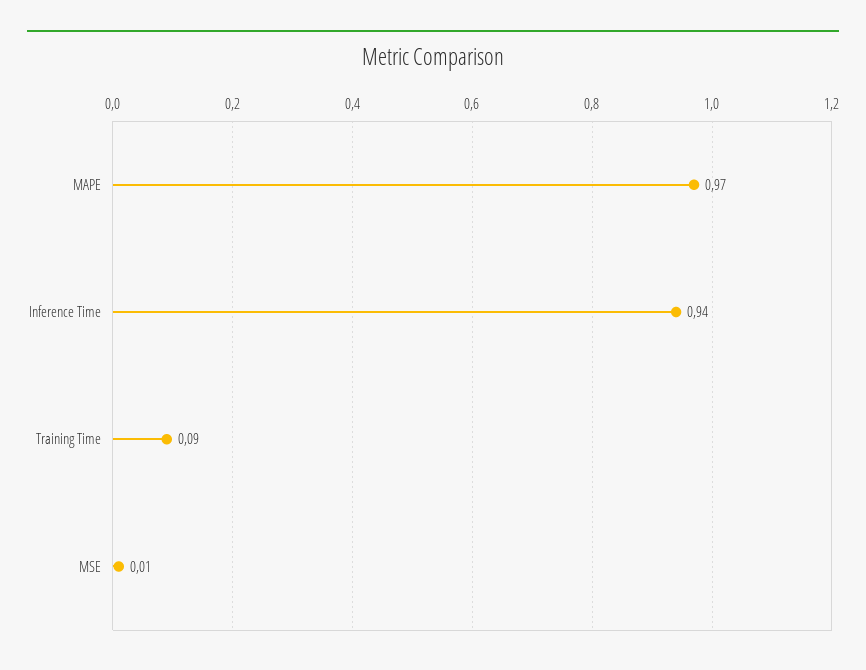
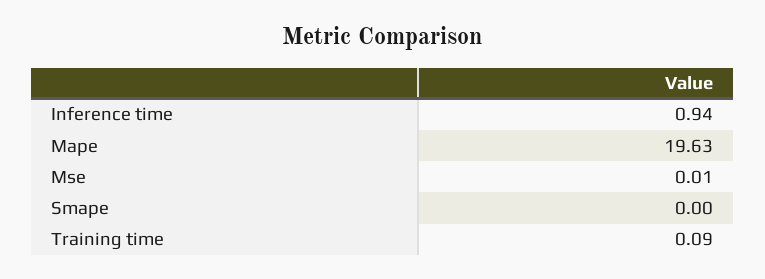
MAPE: 0.97 -> 19.63
Smape: none -> 0

